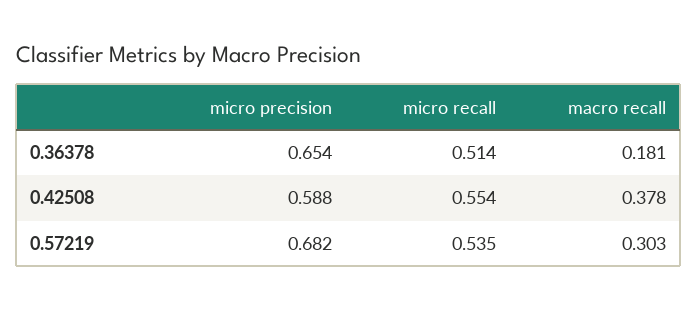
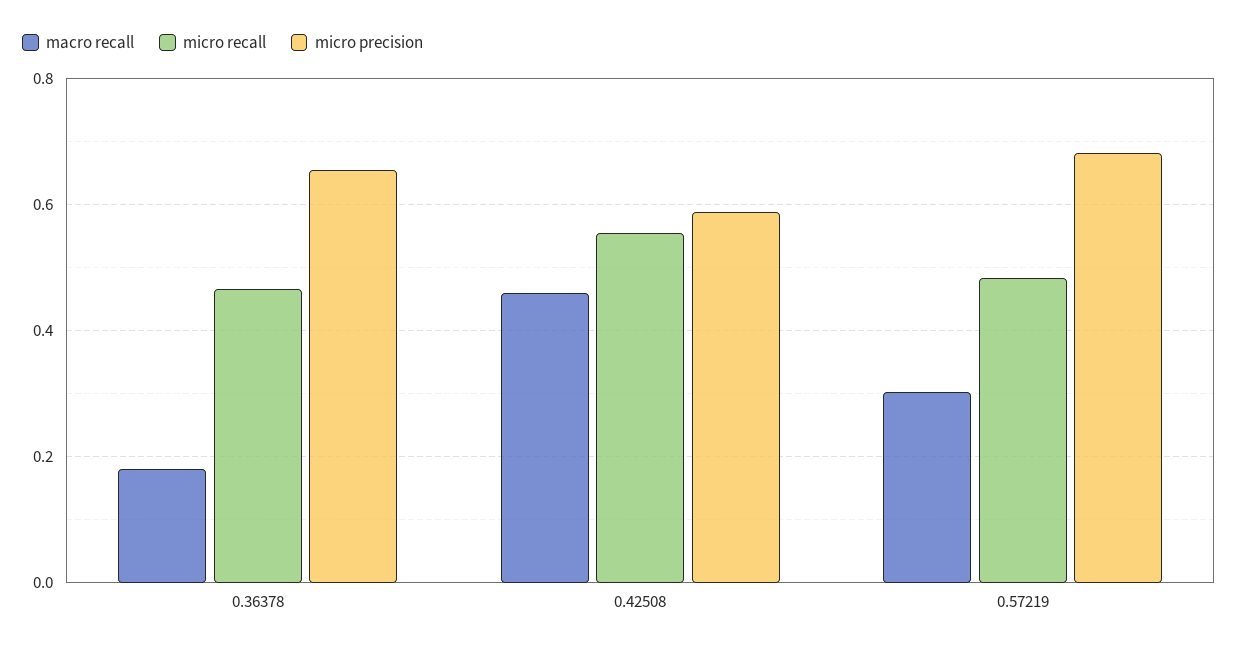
micro recall, 0.36378: 0.514 -> 0.46
macro recall, 0.42508: 0.378 -> 0.46
micro recall, 0.57219: 0.535 -> 0.48

